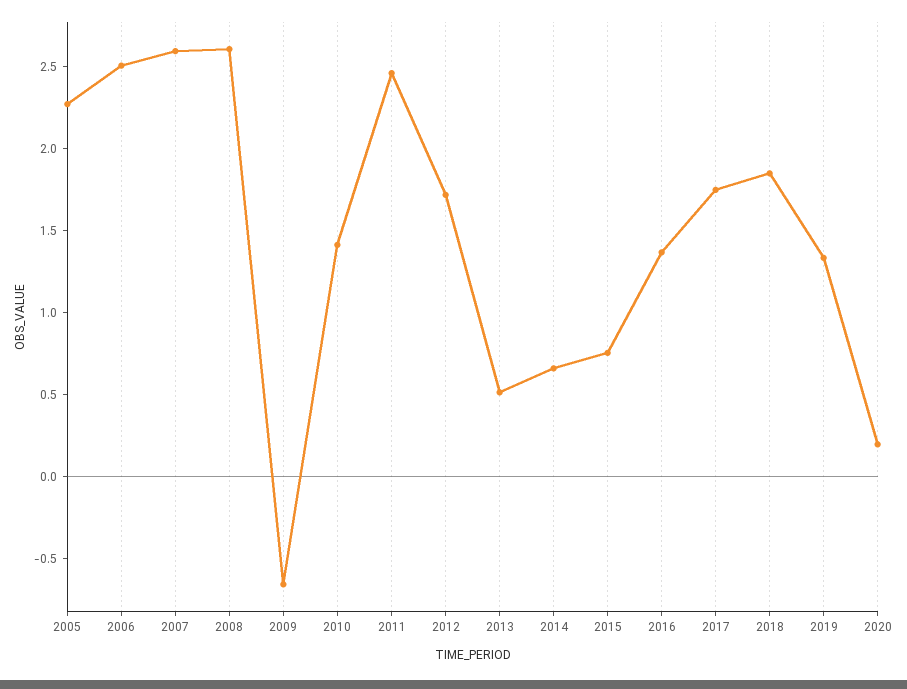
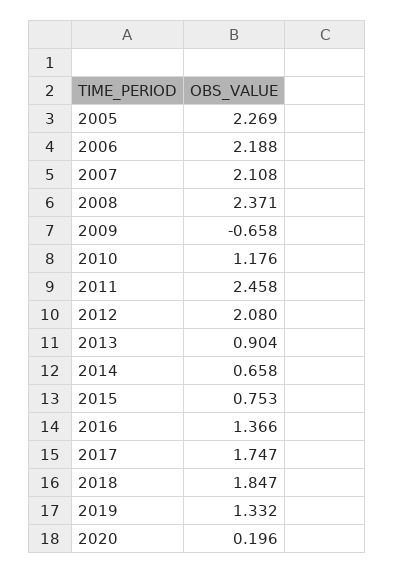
2006: 2.5 -> 2.188
2007: 2.6 -> 2.108
2008: 2.6 -> 2.371
2010: 1.4 -> 1.176
2012: 1.7 -> 2.08
2013: 0.5 -> 0.904

